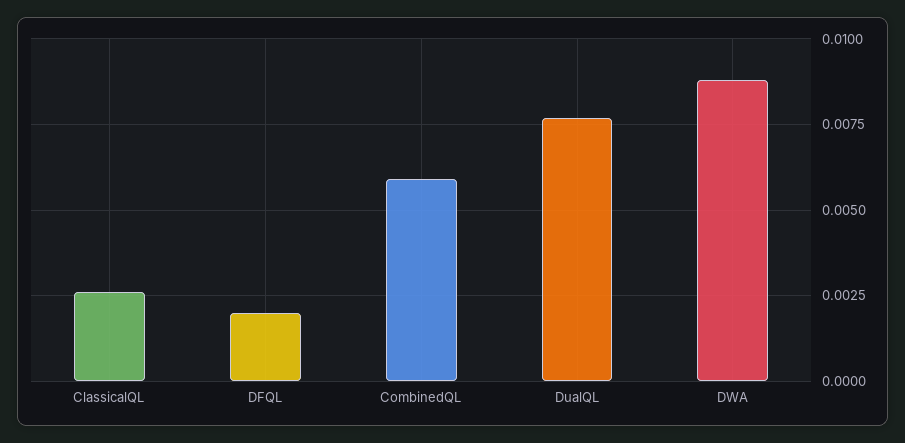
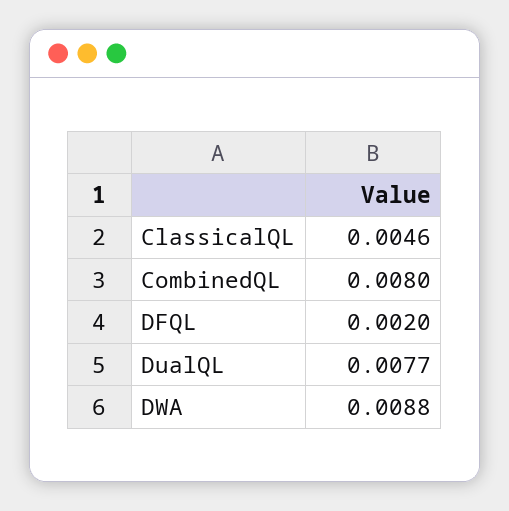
ClassicalQL: 0.0025 -> 0.0046
CombinedQL: 0.006 -> 0.008

